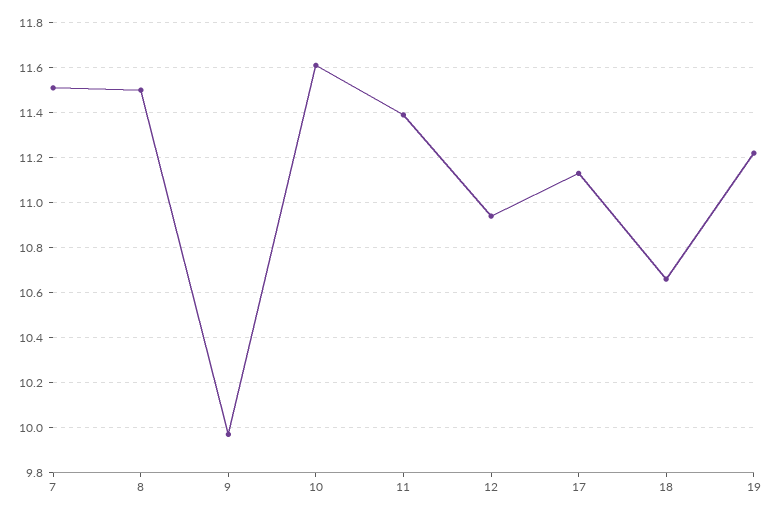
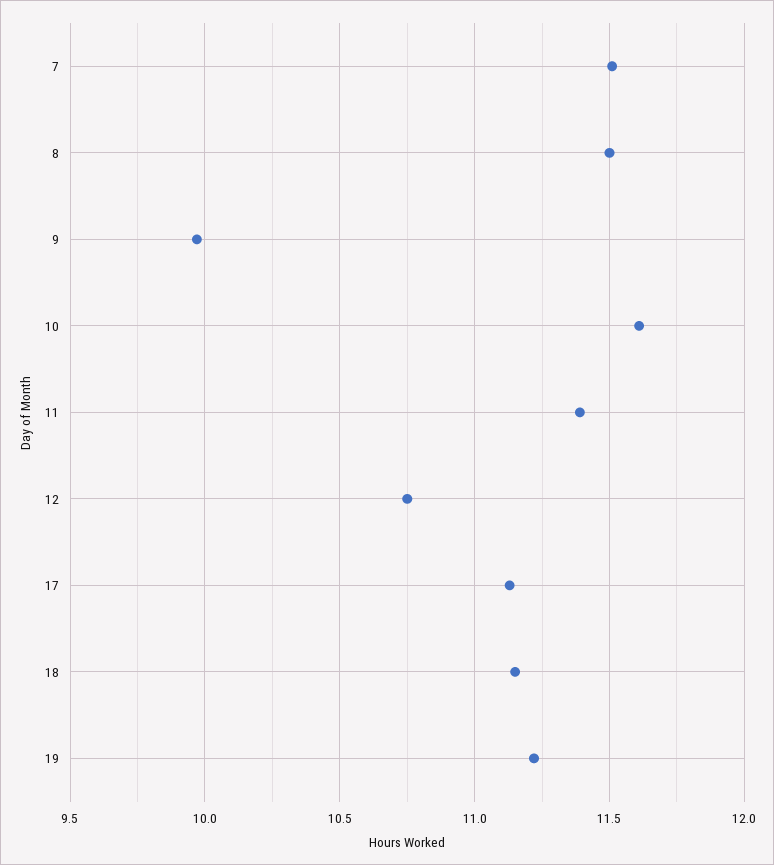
12: 10.95 -> 10.75
18: 10.65 -> 11.15

